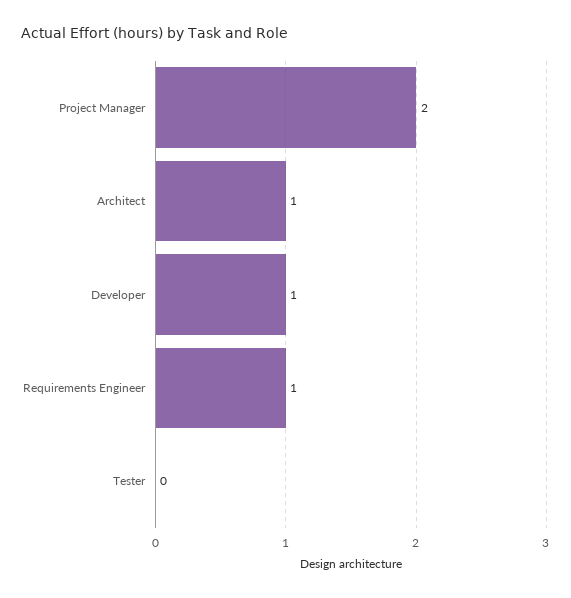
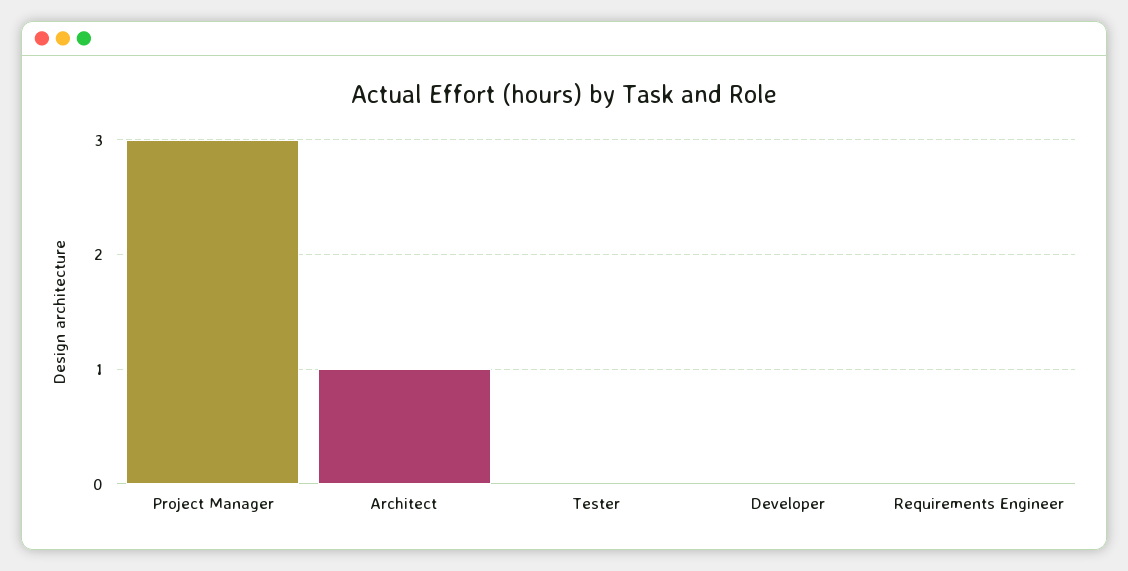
Project Manager: 2 -> 3
Developer: 1 -> 0
Requirements Engineer: 1 -> 0

